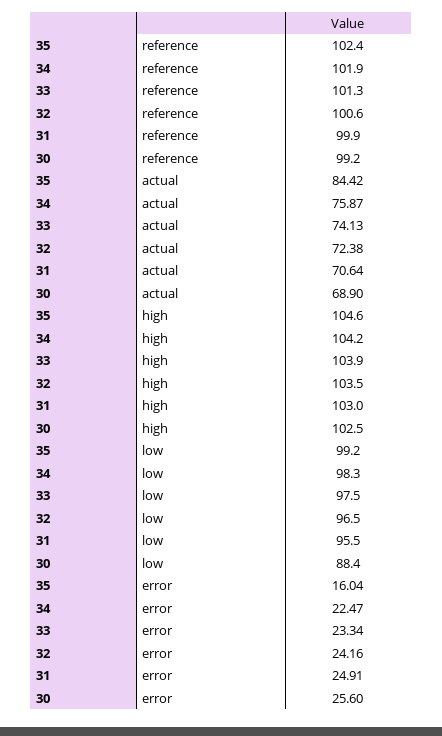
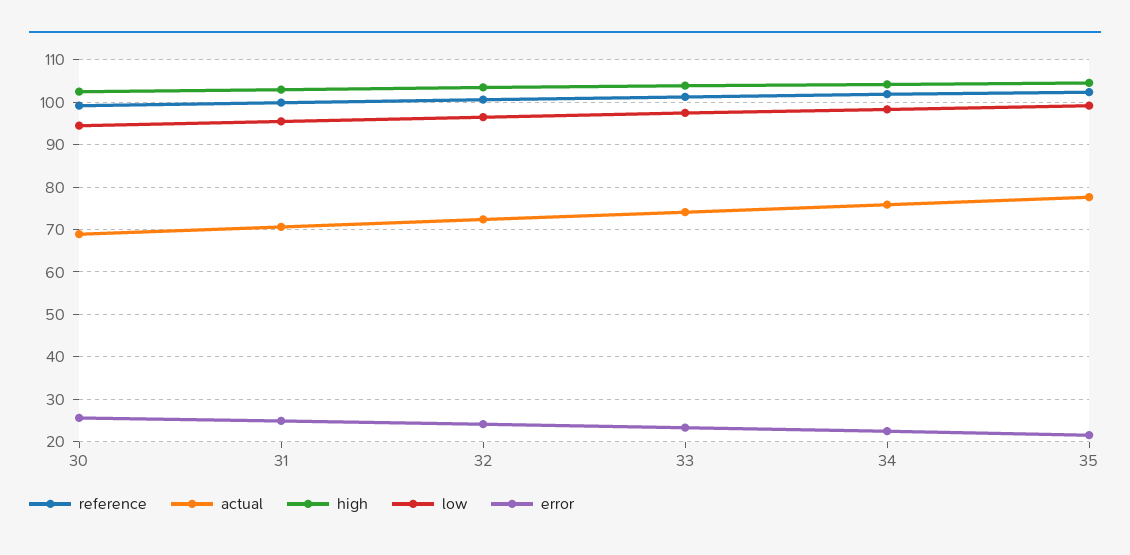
actual, 35: 84.42 -> 78
low, 30: 88.4 -> 94
error, 35: 16.04 -> 22

